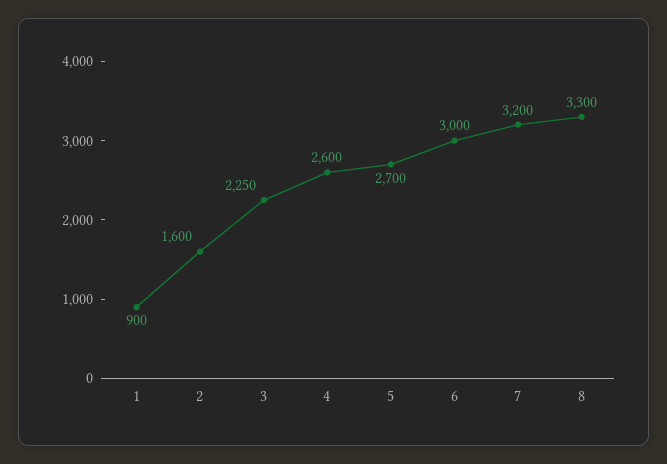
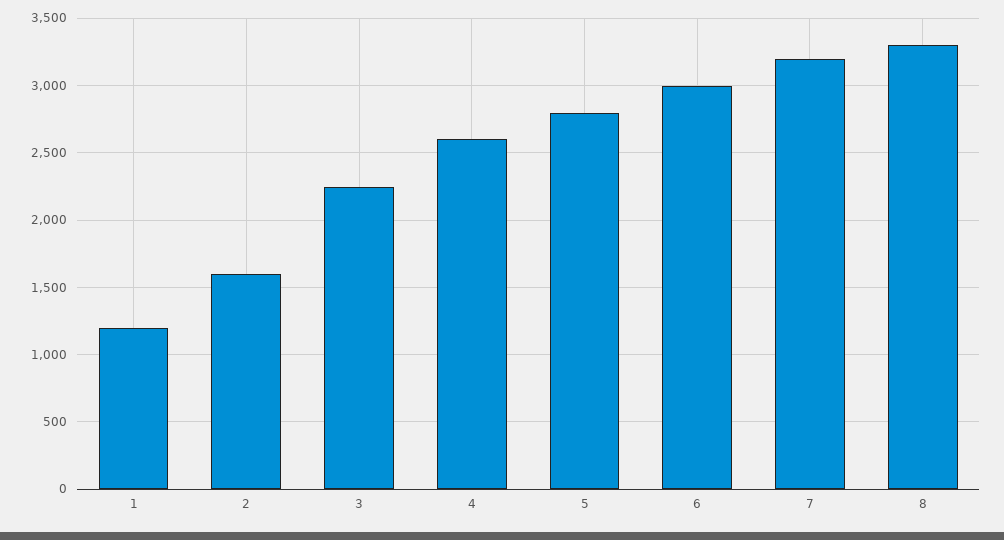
1: 900 -> 1200
5: 2700 -> 2800

